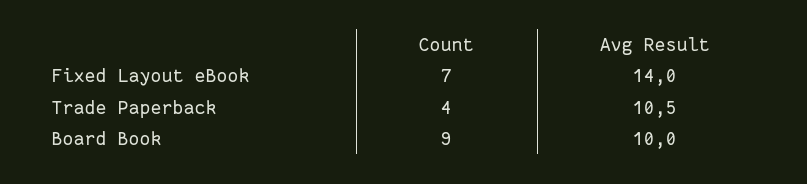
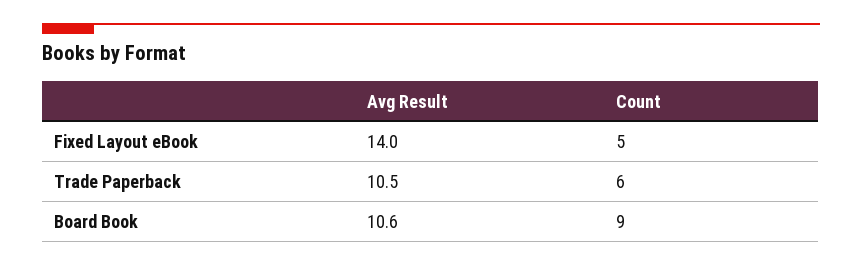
Count, Fixed Layout eBook: 7 -> 5
Count, Trade Paperback: 4 -> 6
Avg Result, Board Book: 10 -> 10.6

